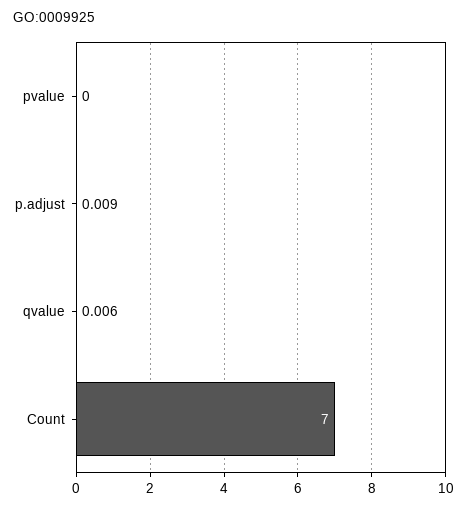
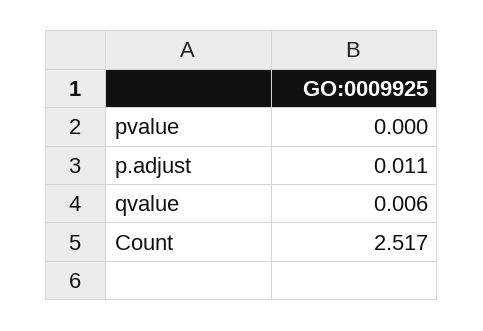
p.adjust: 0.009 -> 0.011
Count: 7 -> 2.517

